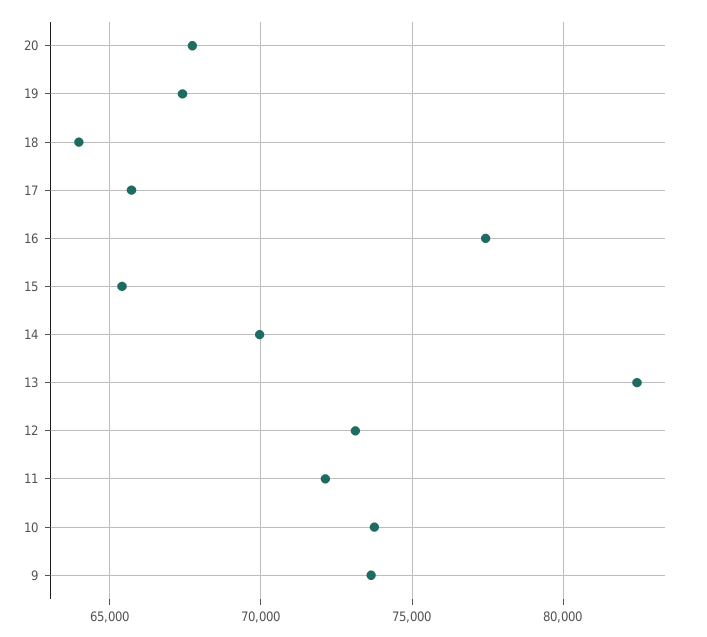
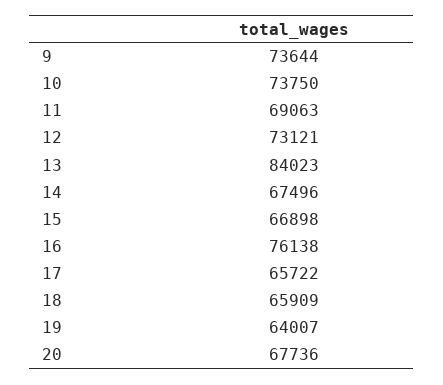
19: 67500 -> 64007
18: 64000 -> 65909
16: 77500 -> 76138
15: 65500 -> 66898
14: 70000 -> 67496
13: 82500 -> 84023
11: 72000 -> 69063

